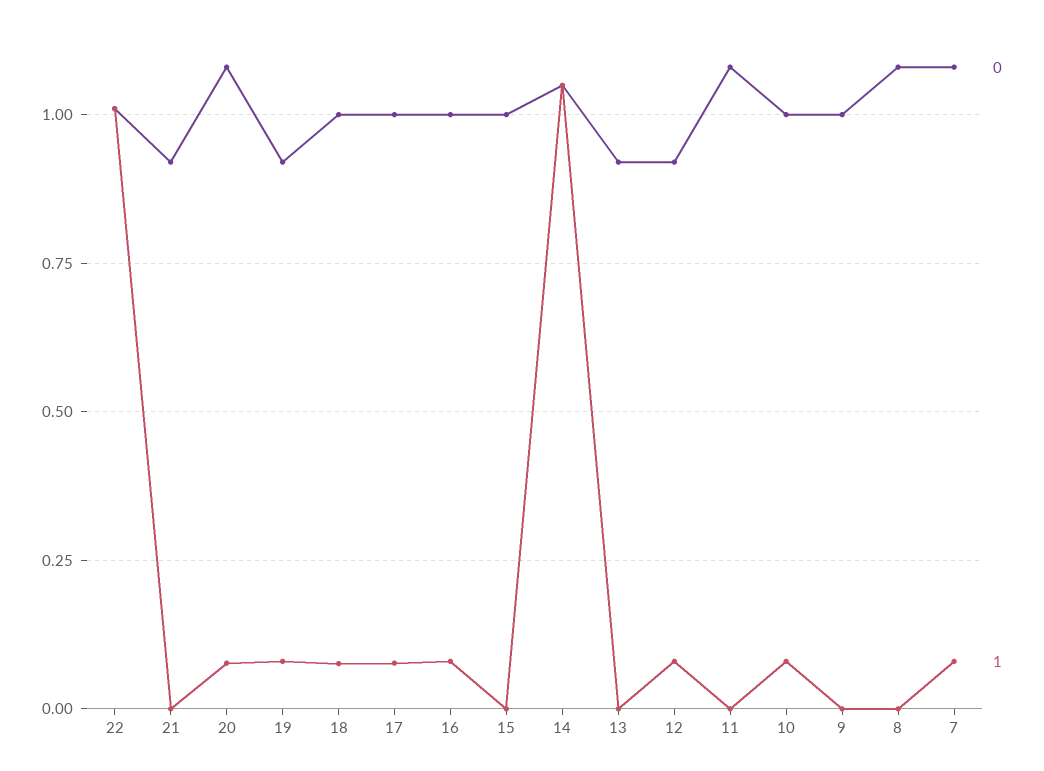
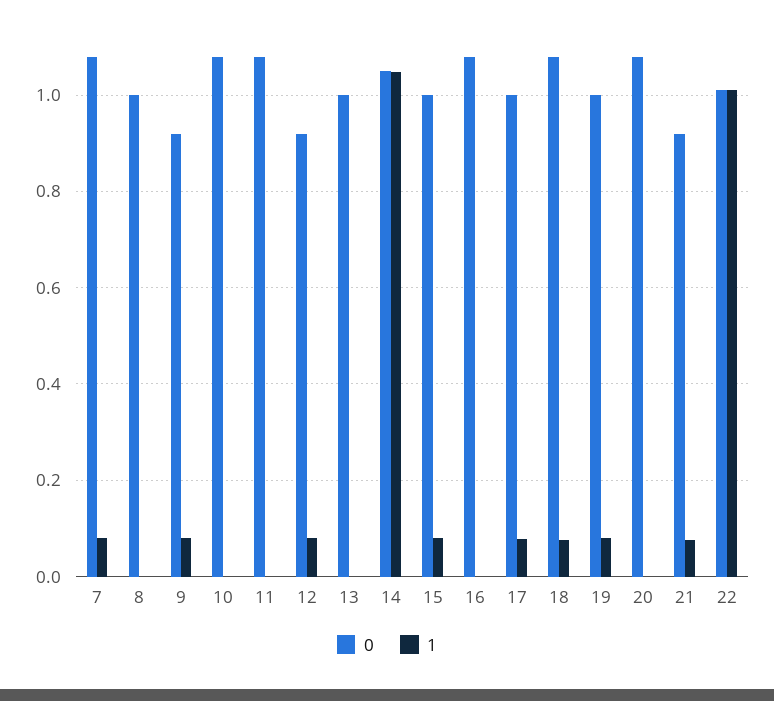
1, 21: 0 -> 0.08
1, 20: 0.075 -> 0
0, 19: 0.925 -> 1
0, 18: 1 -> 1.08
0, 16: 1 -> 1.08
1, 16: 0.075 -> 0
1, 15: 0 -> 0.08
0, 13: 0.925 -> 1
0, 10: 1 -> 1.08
1, 10: 0.075 -> 0
0, 9: 1 -> 0.92
1, 9: 0 -> 0.08
0, 8: 1.075 -> 1

